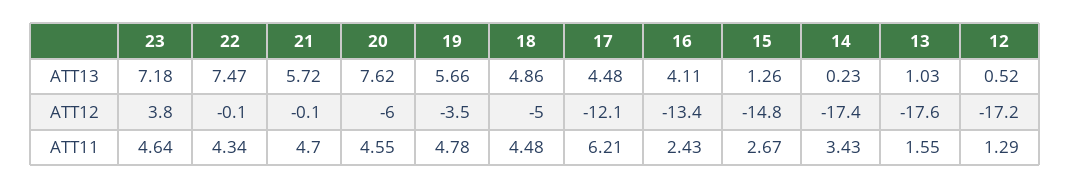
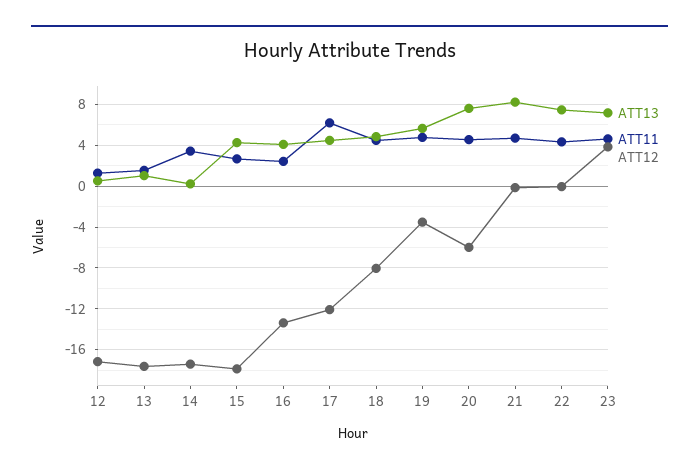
ATT13, 21: 5.72 -> 8
ATT13, 15: 1.26 -> 4
ATT12, 18: -5 -> -8
ATT12, 15: -14.8 -> -18

